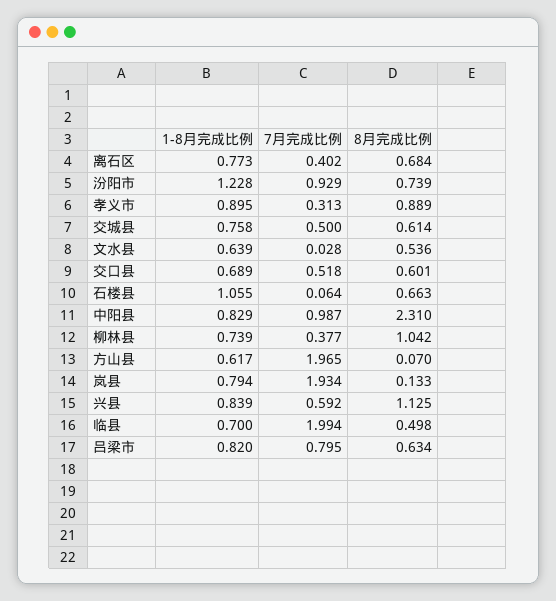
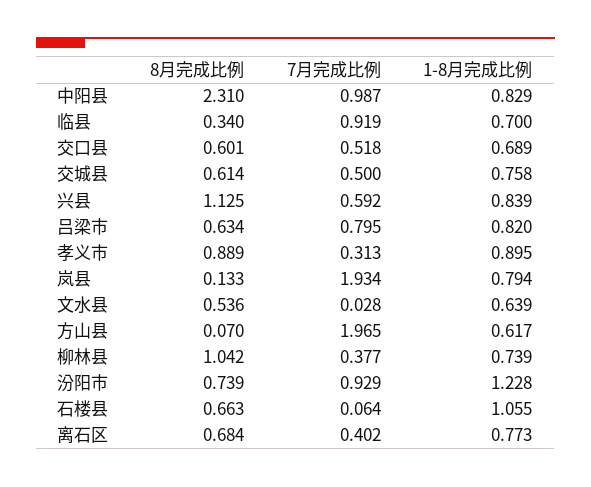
7月完成比例, 临县: 1.994 -> 0.919
8月完成比例, 临县: 0.498 -> 0.34

